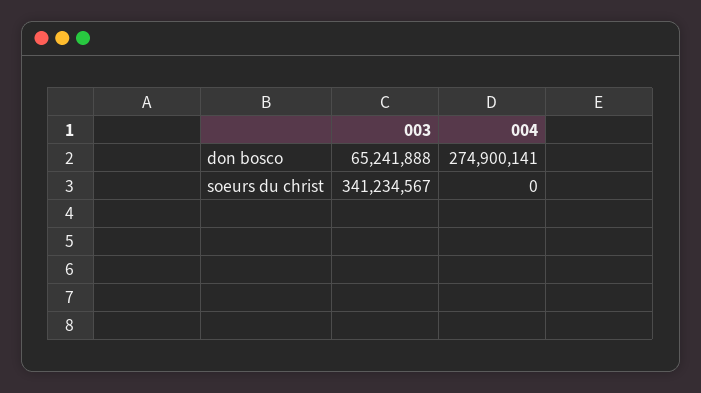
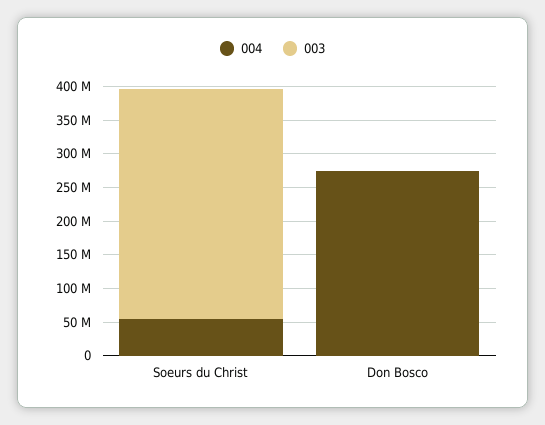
003, don bosco: 65241888 -> 0
004, soeurs du christ: 0 -> 50000000

